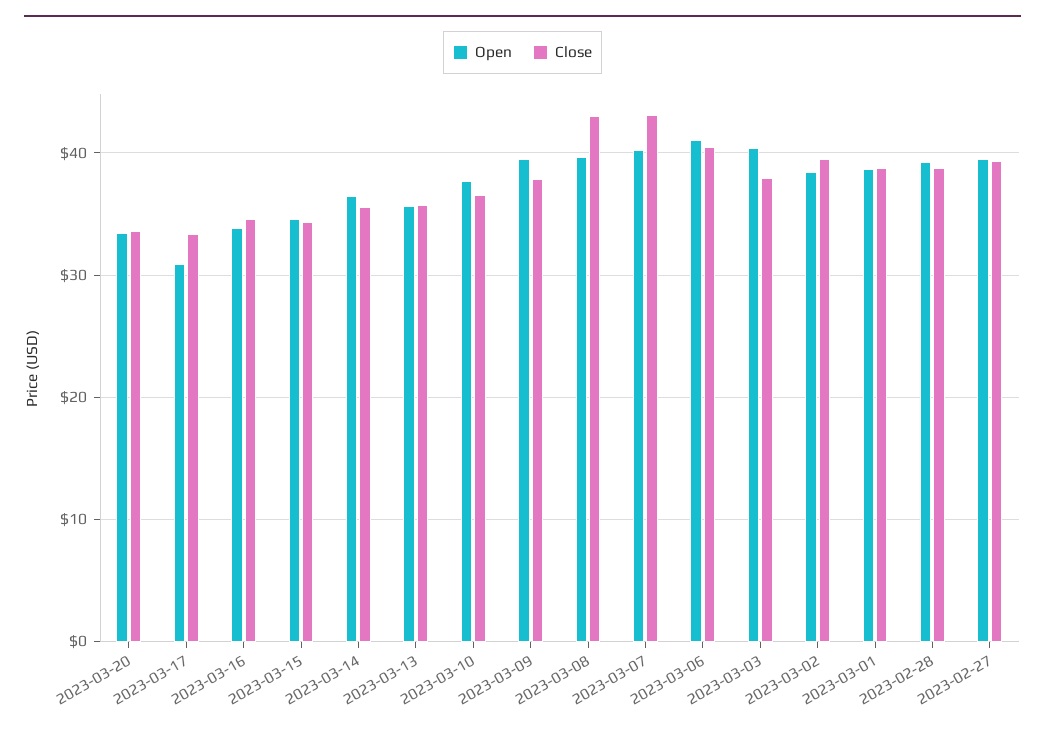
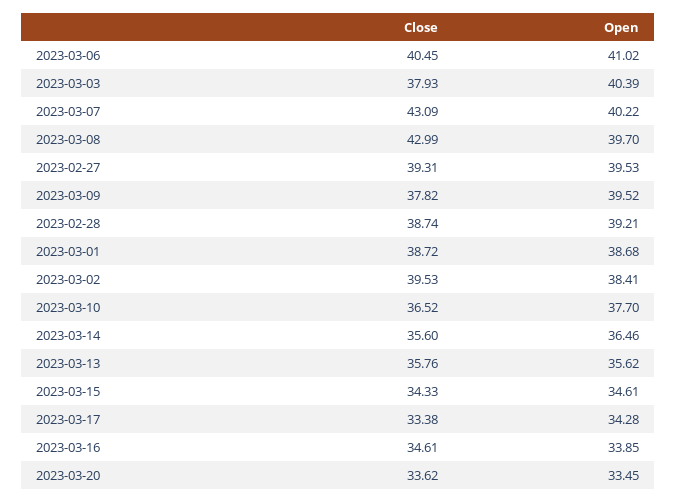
Open, 2023-03-17: 31 -> 34.28

